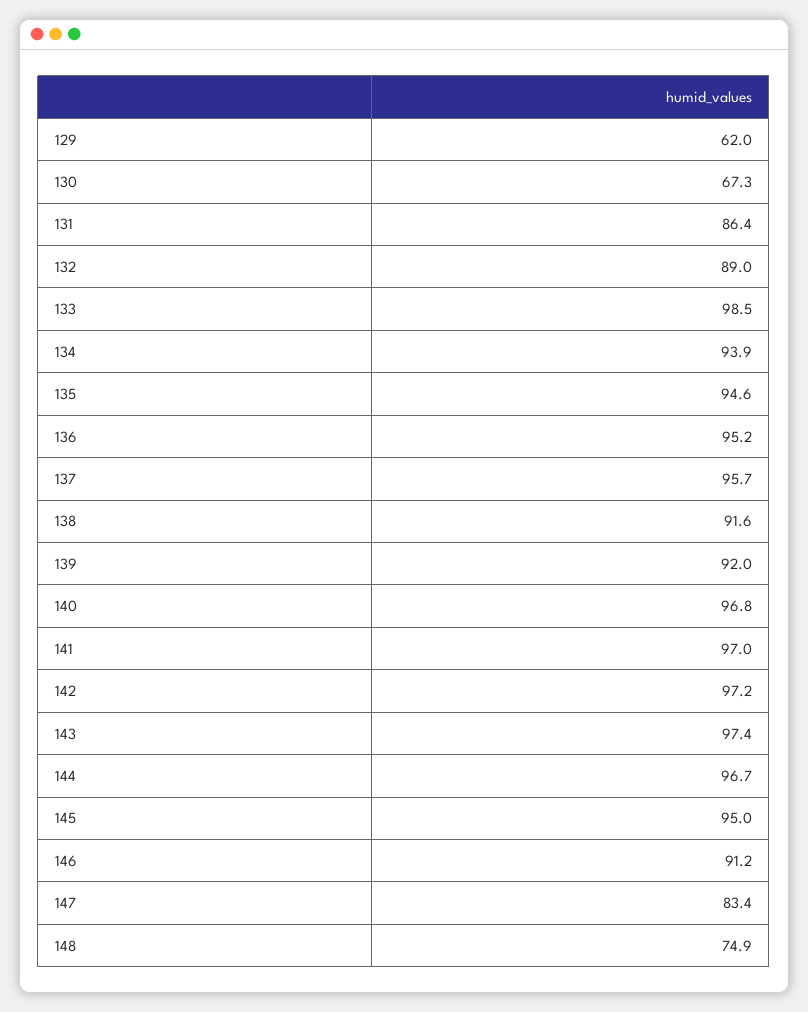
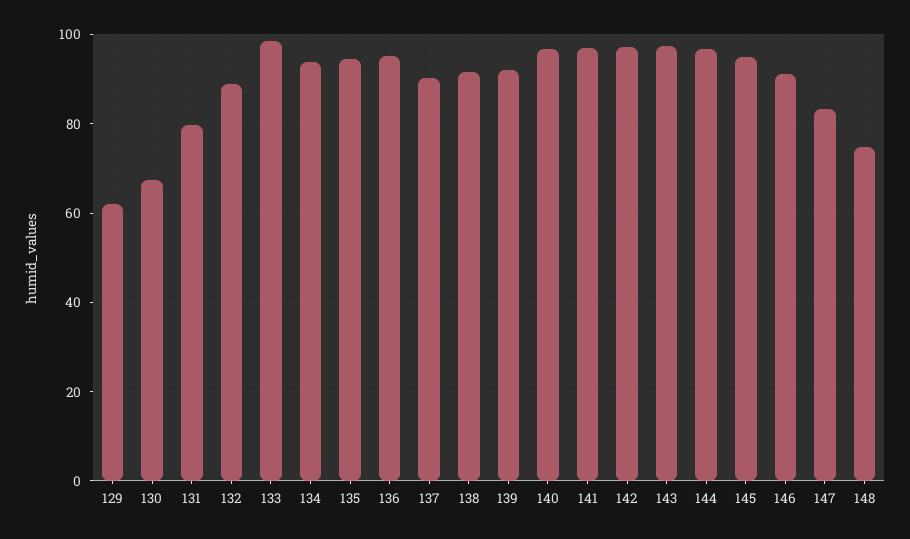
131: 86.4 -> 80
137: 95.7 -> 90

